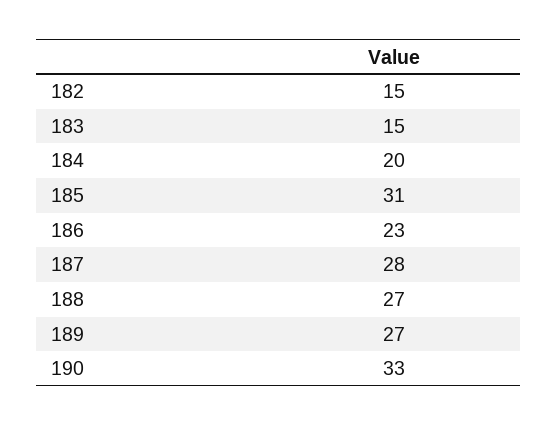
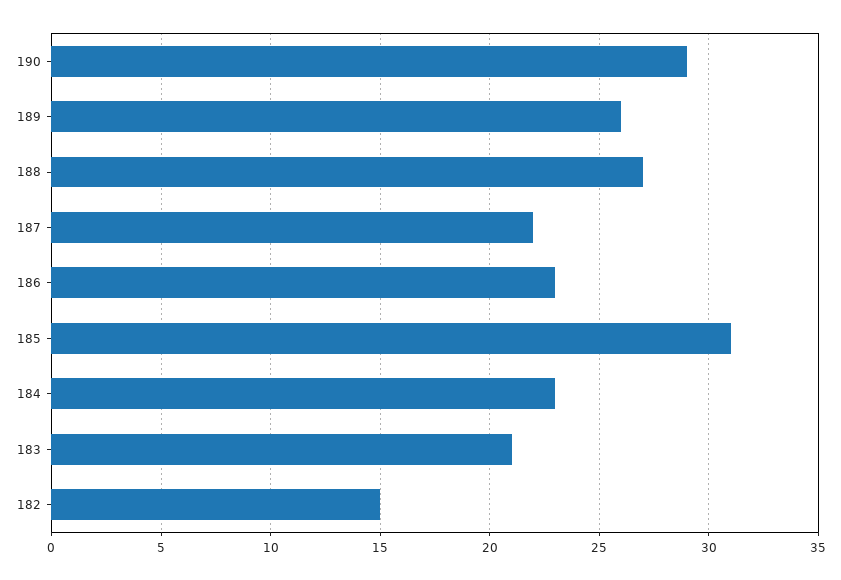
183: 15 -> 21
184: 20 -> 23
187: 28 -> 22
189: 27 -> 26
190: 33 -> 29

